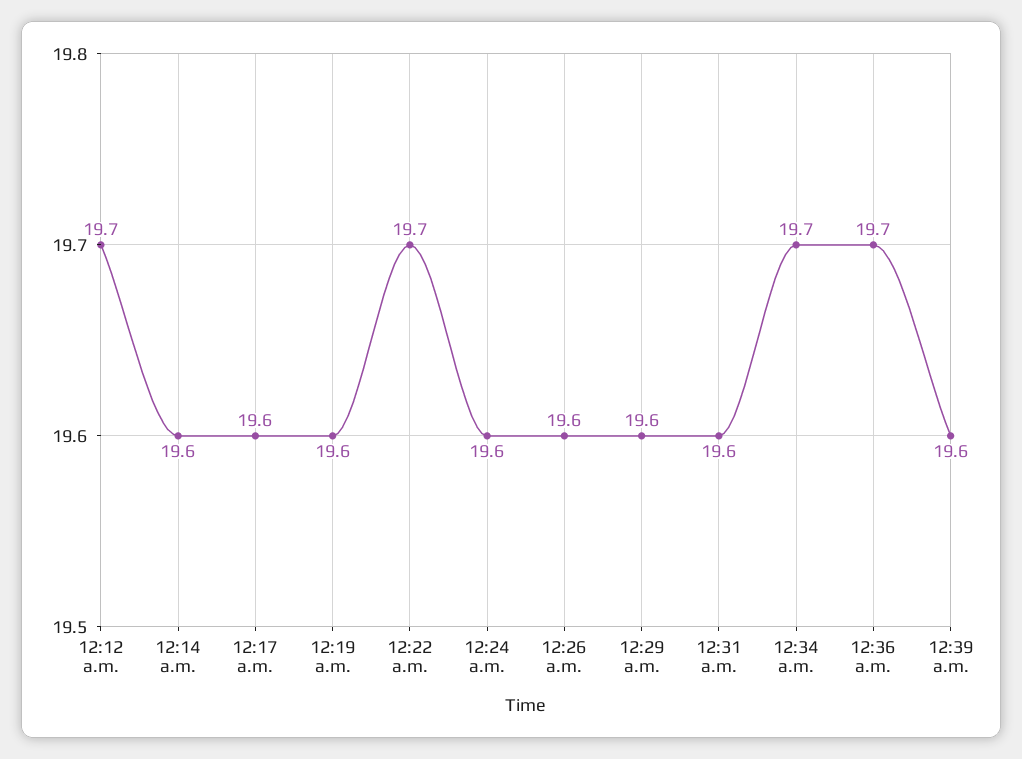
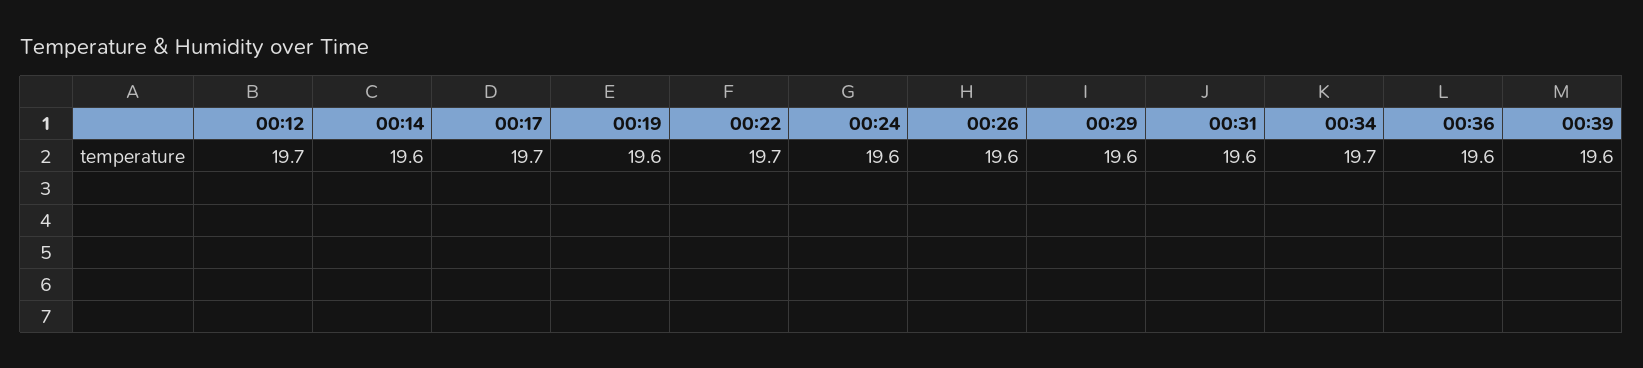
12:17 a.m.: 19.6 -> 19.7
12:36 a.m.: 19.7 -> 19.6

